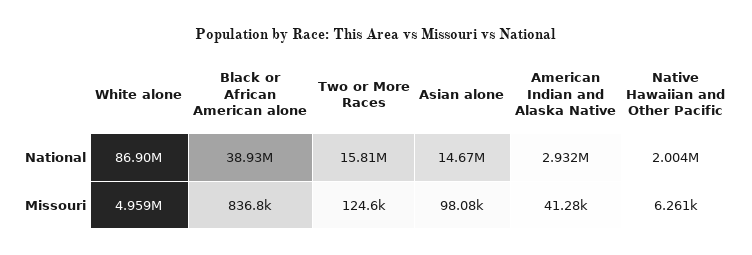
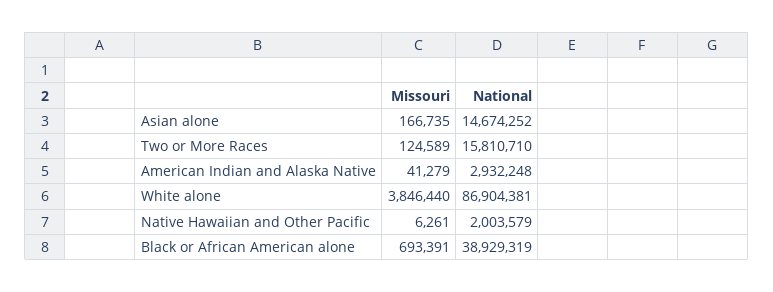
White alone, Missouri: 4959000 -> 3846440
Black or African American alone, Missouri: 836800 -> 693391
Asian alone, Missouri: 98080 -> 166735

